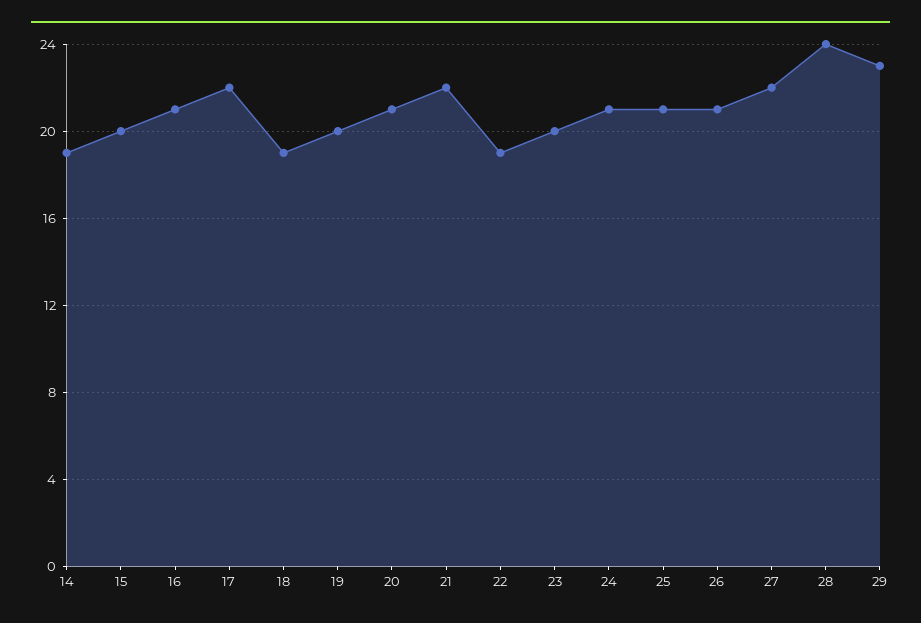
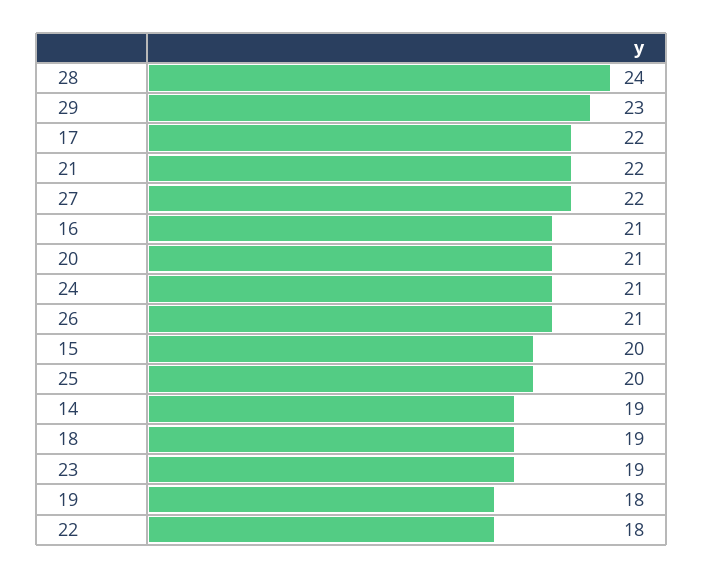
19: 20 -> 18
22: 19 -> 18
23: 20 -> 19
25: 21 -> 20

